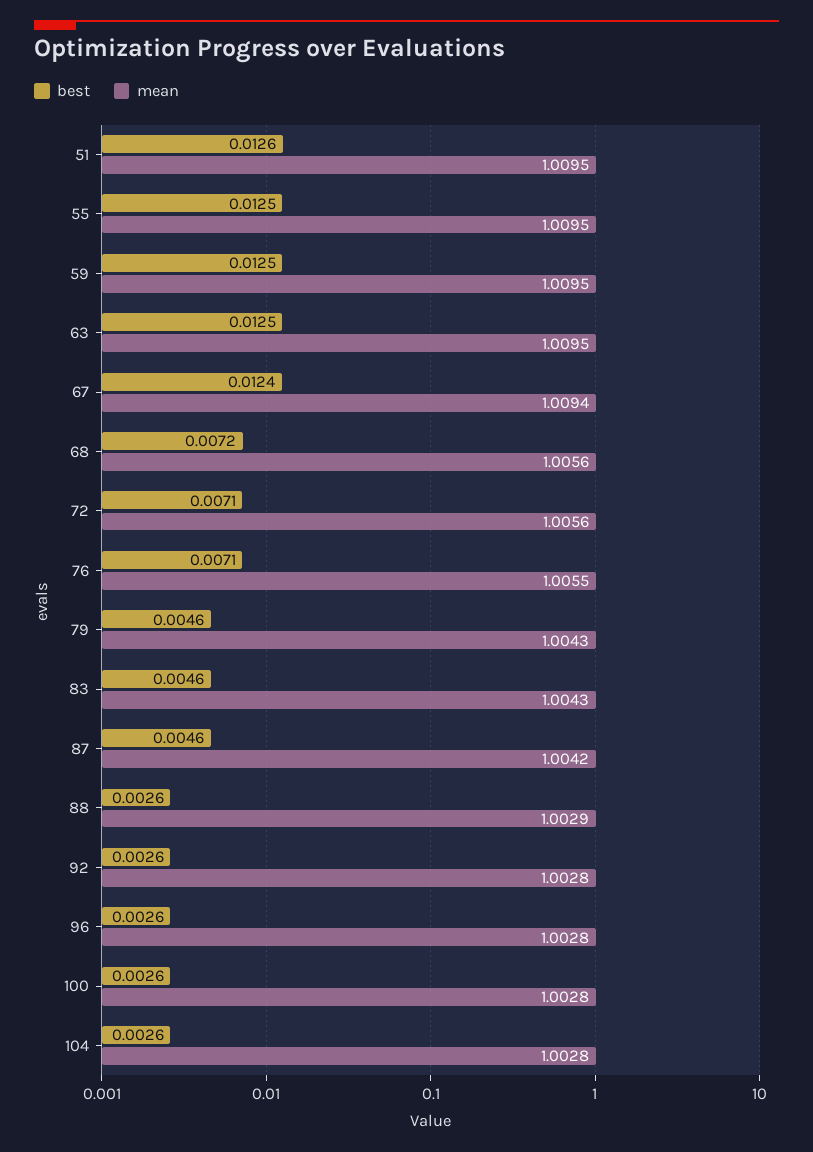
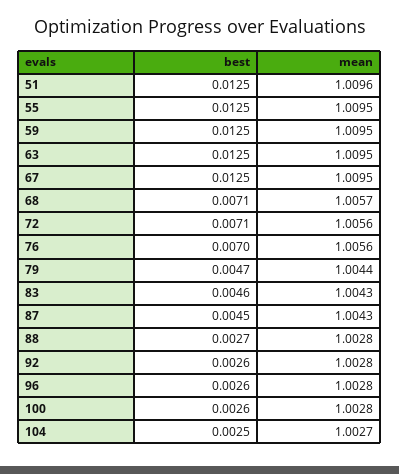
best, 51: 0.0126 -> 0.0125
mean, 51: 1.0095 -> 1.0096
best, 67: 0.0124 -> 0.0125
mean, 67: 1.0094 -> 1.0095
best, 68: 0.0072 -> 0.0071
mean, 68: 1.0056 -> 1.0057
best, 76: 0.0071 -> 0.007
mean, 76: 1.0055 -> 1.0056
best, 79: 0.0046 -> 0.0047
mean, 79: 1.0043 -> 1.0044
best, 87: 0.0046 -> 0.0045
mean, 87: 1.0042 -> 1.0043
best, 88: 0.0026 -> 0.0027
mean, 88: 1.0029 -> 1.0028
best, 104: 0.0026 -> 0.0025
mean, 104: 1.0028 -> 1.0027

